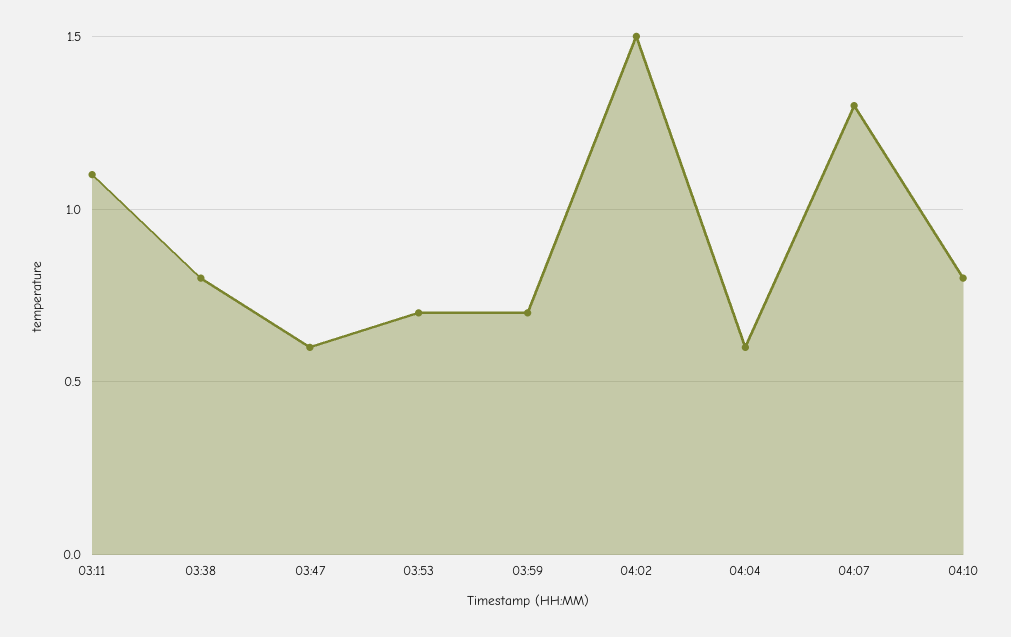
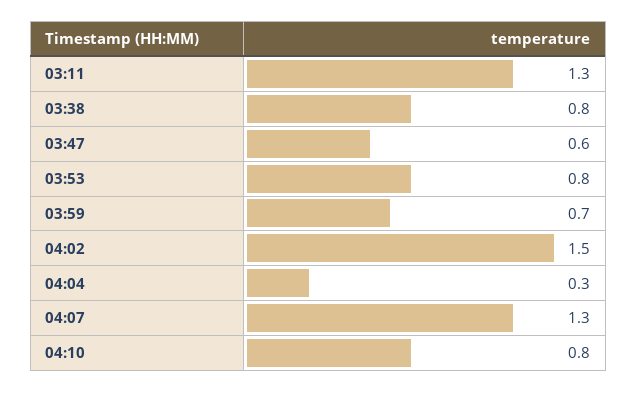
03:11: 1.1 -> 1.3
03:53: 0.7 -> 0.8
04:04: 0.6 -> 0.3

